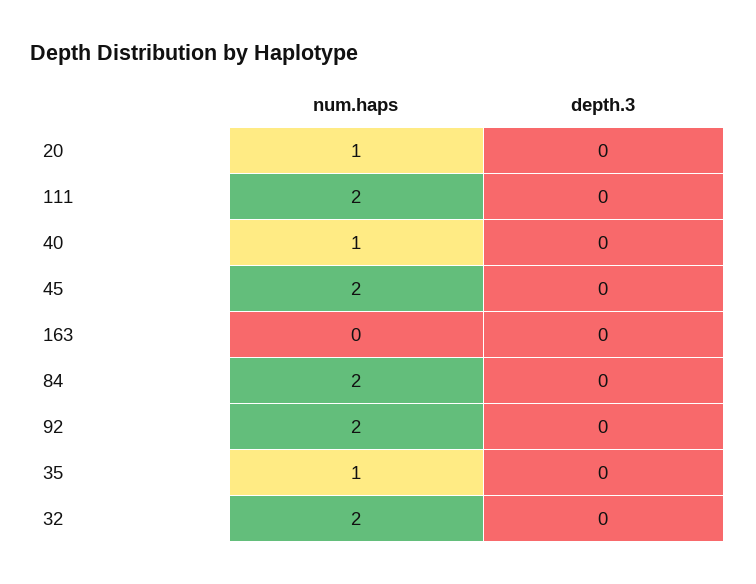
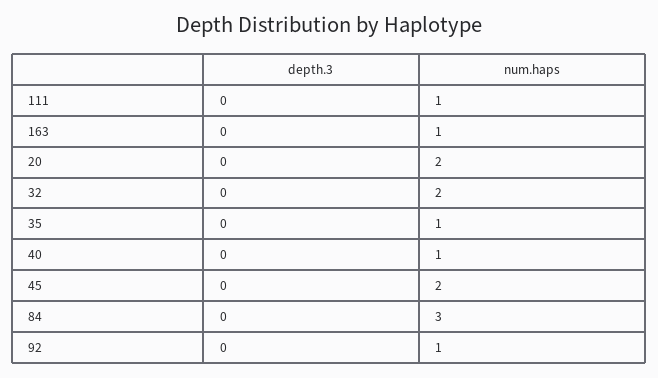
num.haps, 20: 1 -> 2
num.haps, 111: 2 -> 1
num.haps, 163: 0 -> 1
num.haps, 84: 2 -> 3
num.haps, 92: 2 -> 1

